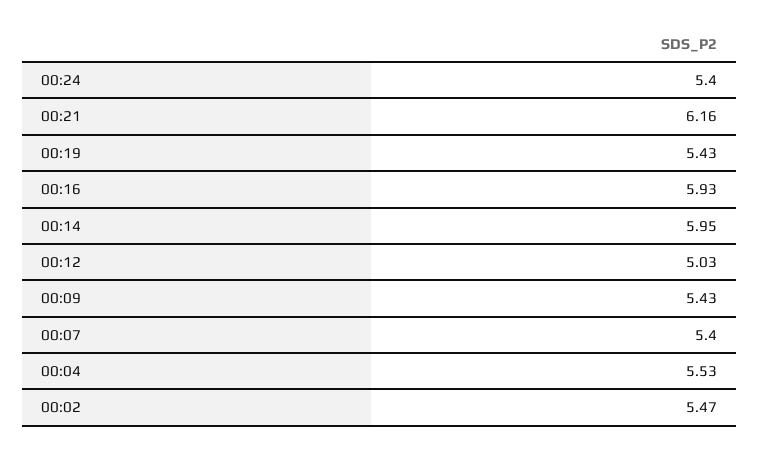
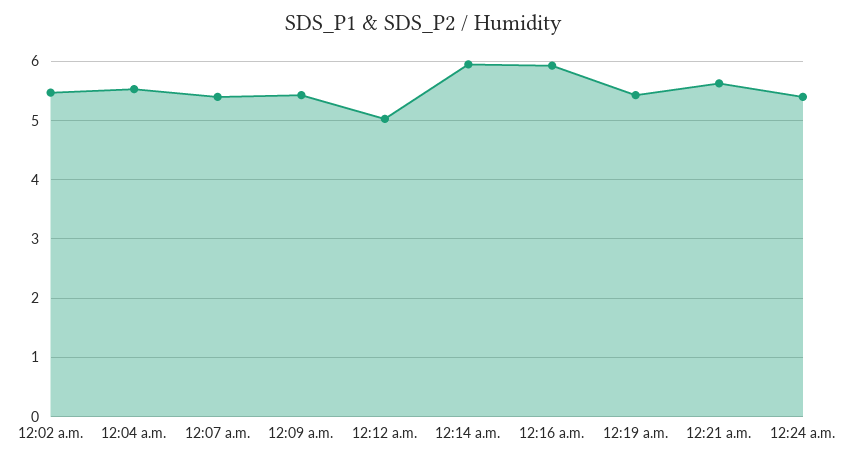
00:21: 6.16 -> 5.6

